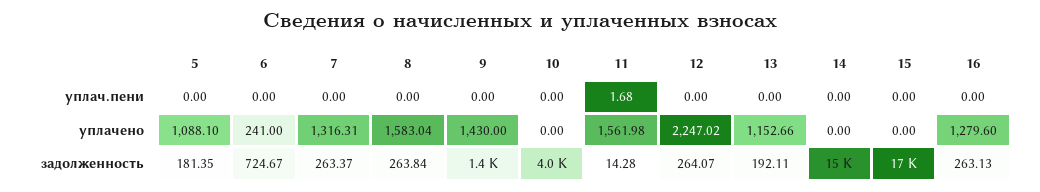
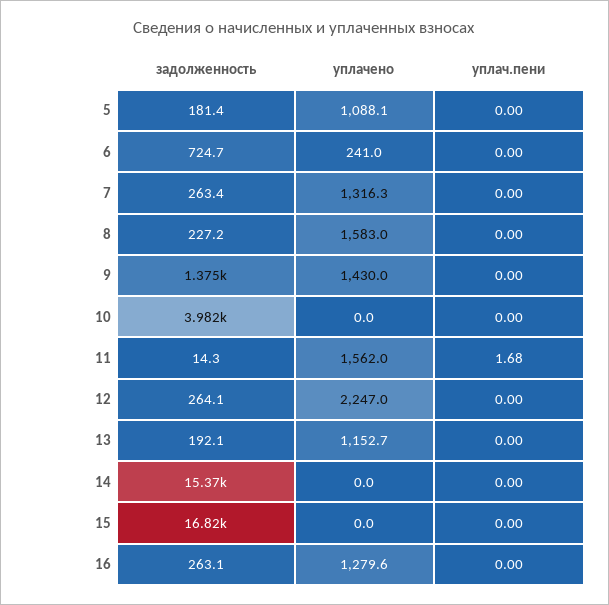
8, задолженность: 263.84 -> 227.2

